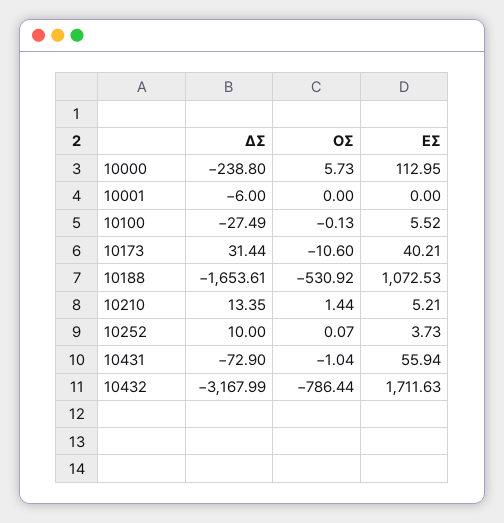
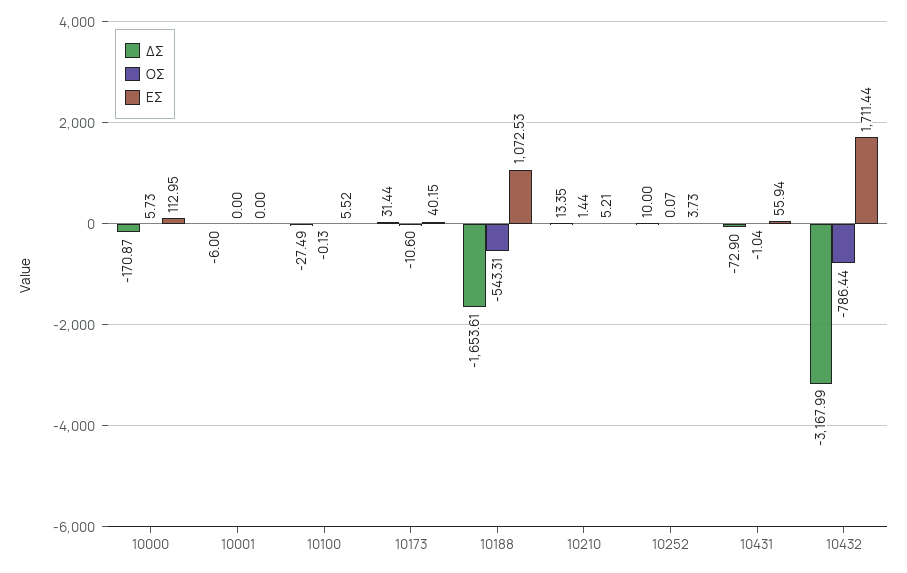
ΔΣ, 10000: -238.8 -> -170.87
ΕΣ, 10173: 40.21 -> 40.15
ΟΣ, 10188: -530.92 -> -543.31
ΕΣ, 10432: 1711.63 -> 1711.44

